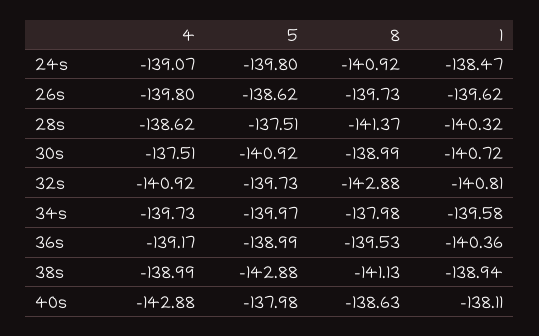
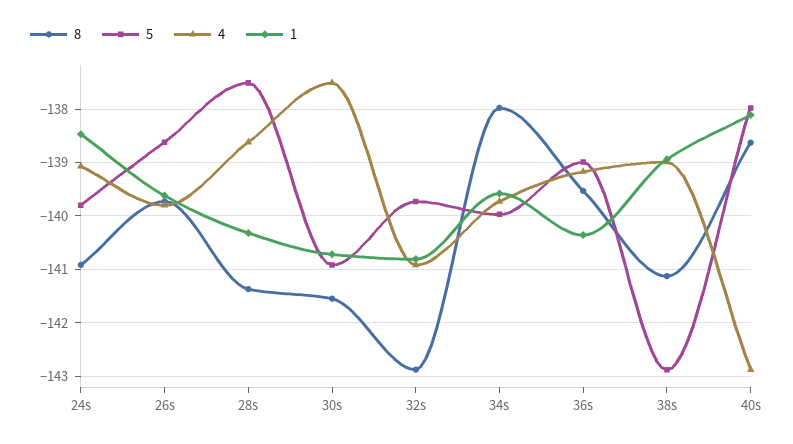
8, 30s: -138.99 -> -141.6

